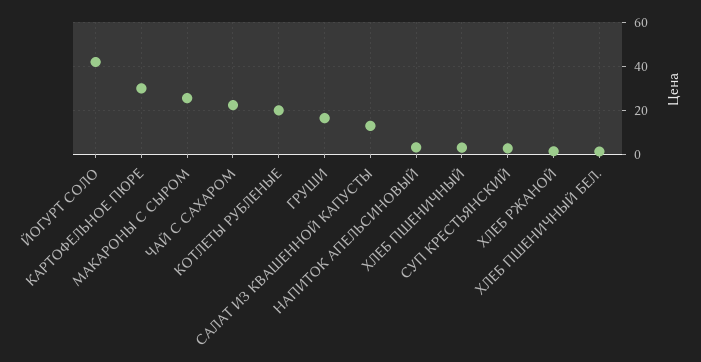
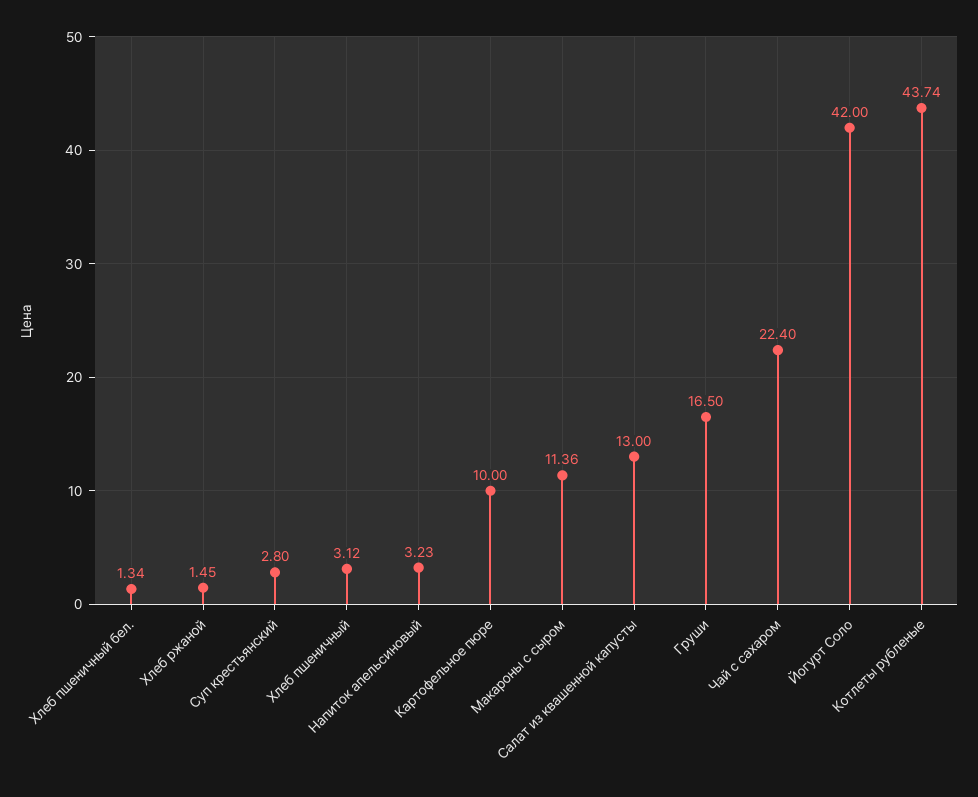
КАРТОФЕЛЬНОЕ ПЮРЕ: 30 -> 10
МАКАРОНЫ С СЫРОМ: 25 -> 11.36
КОТЛЕТЫ РУБЛЕНЫЕ: 20 -> 43.74

